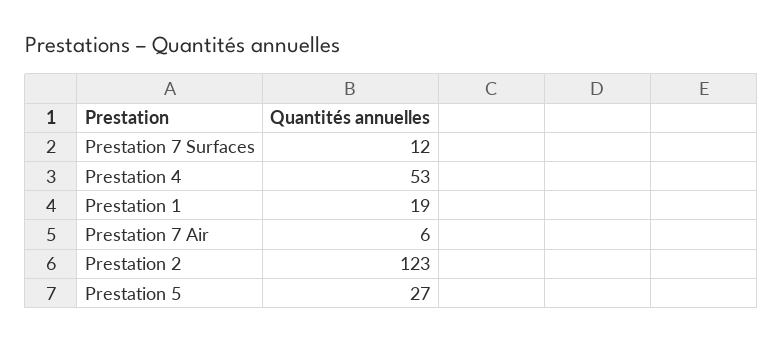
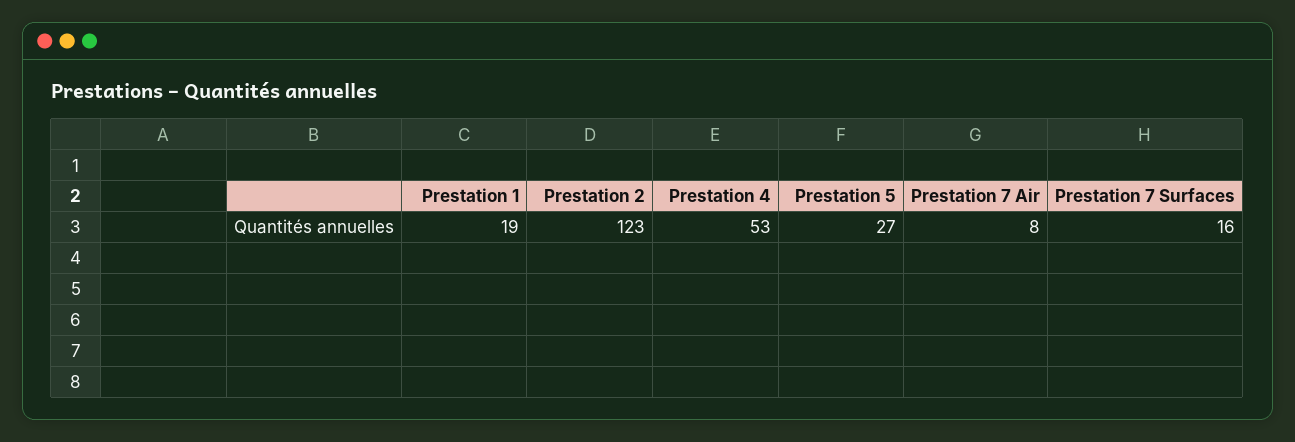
Prestation 7 Surfaces: 12 -> 16
Prestation 7 Air: 6 -> 8

